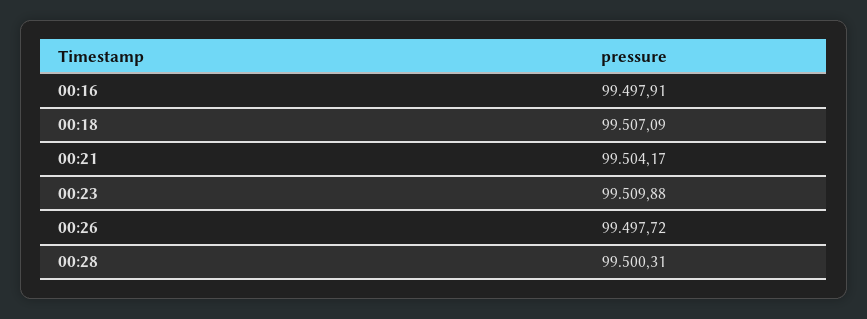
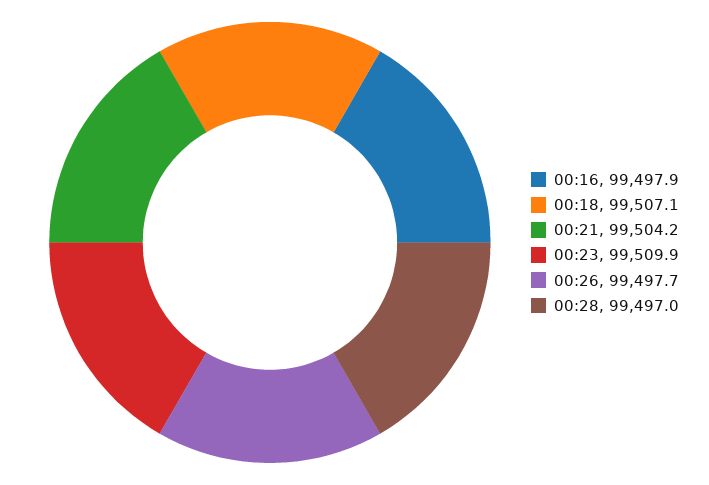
00:28: 99500.31 -> 99497

